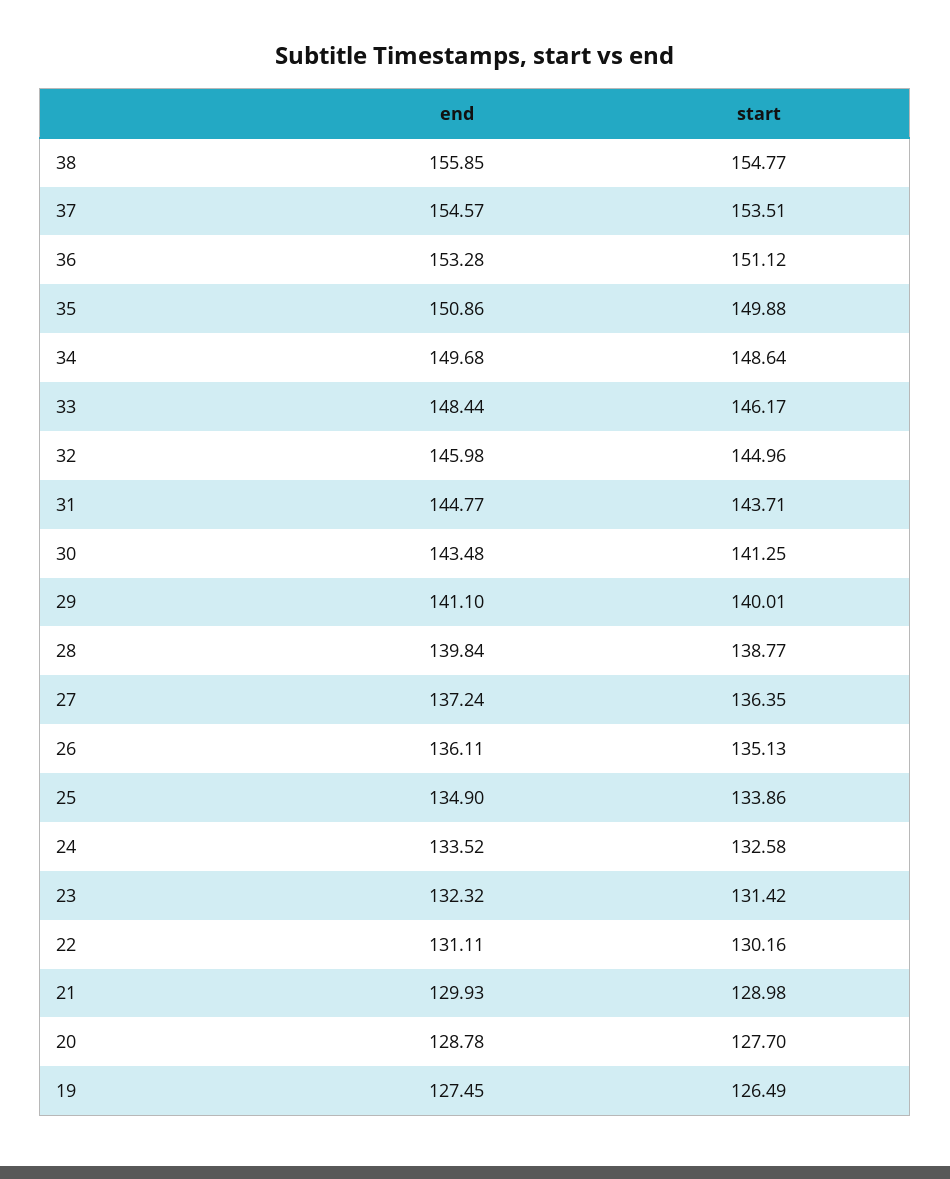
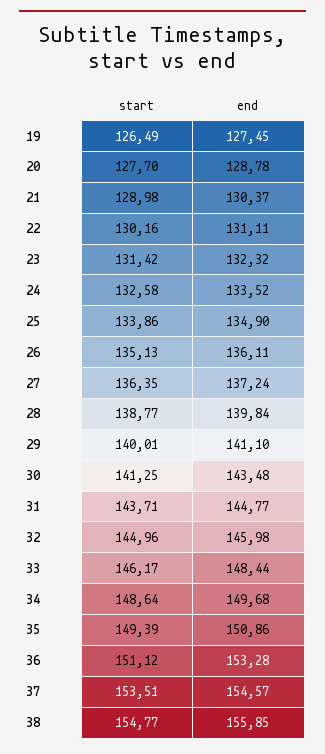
start, 35: 149.88 -> 149.39
end, 21: 129.93 -> 130.37

